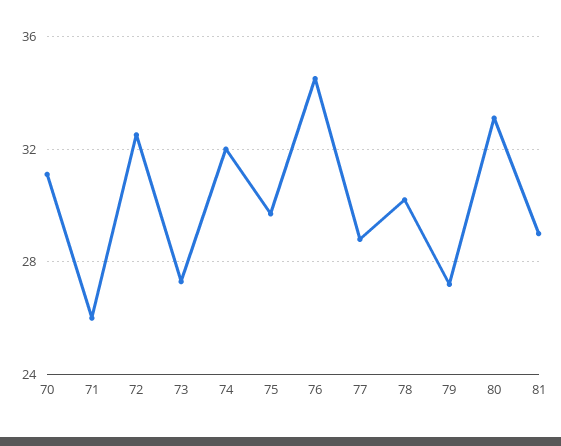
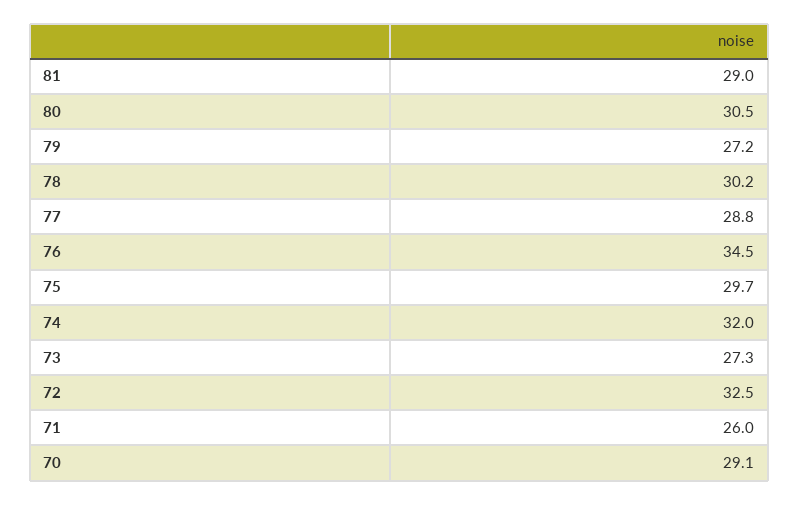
70: 31 -> 29.1
80: 33 -> 30.5

